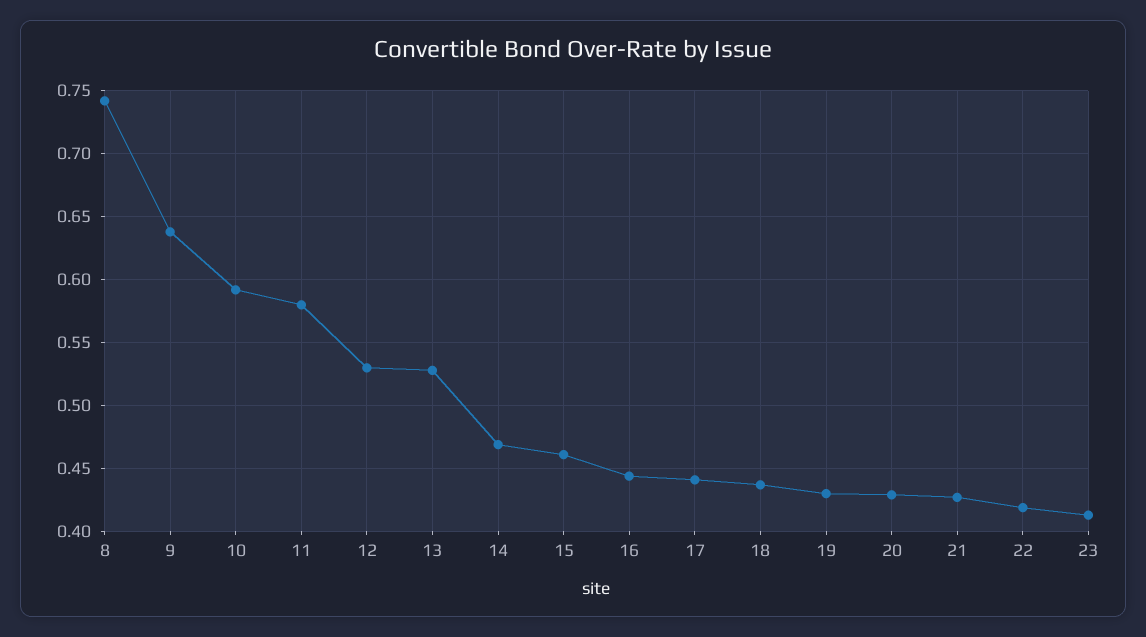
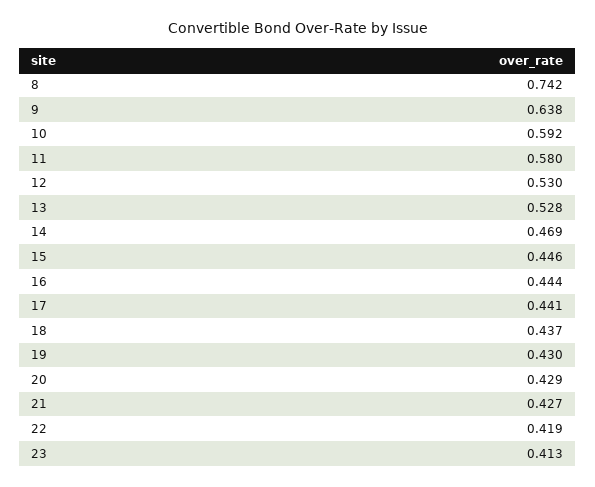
15: 0.46 -> 0.446

